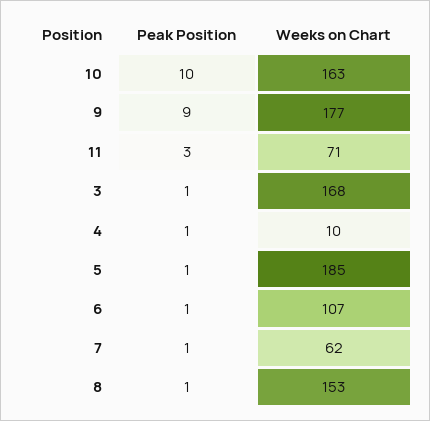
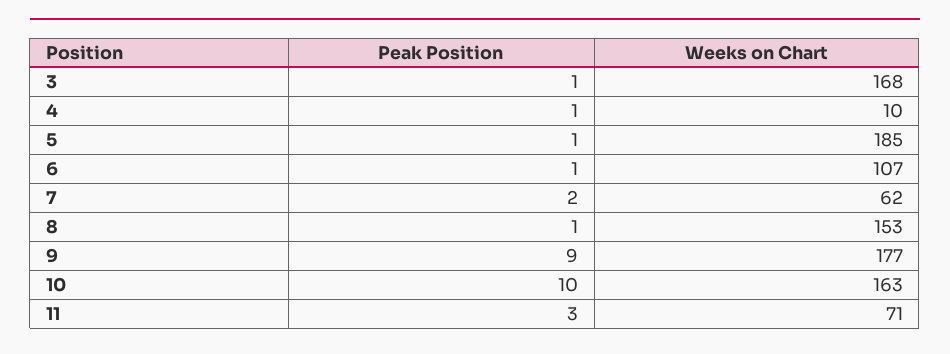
Peak Position, 7: 1 -> 2

